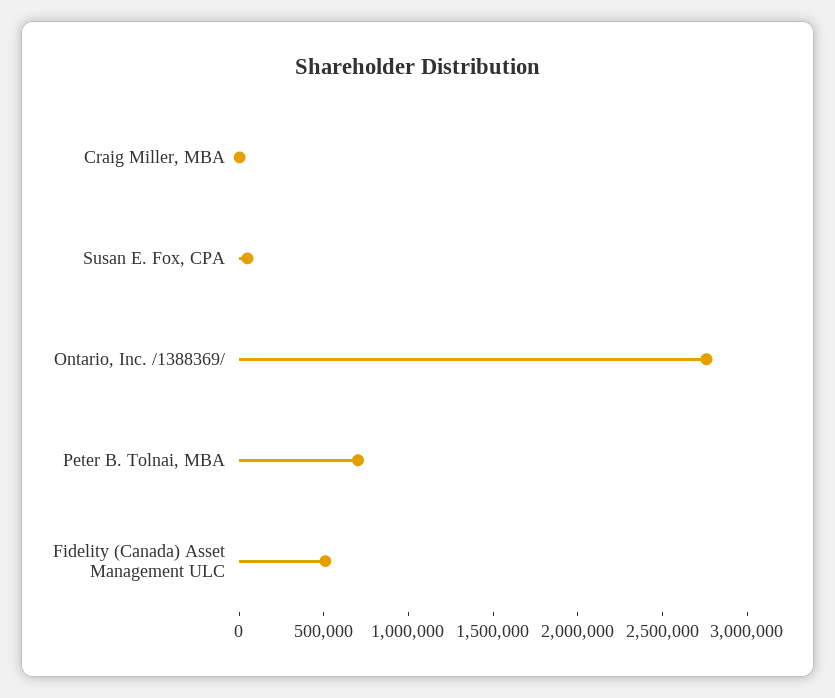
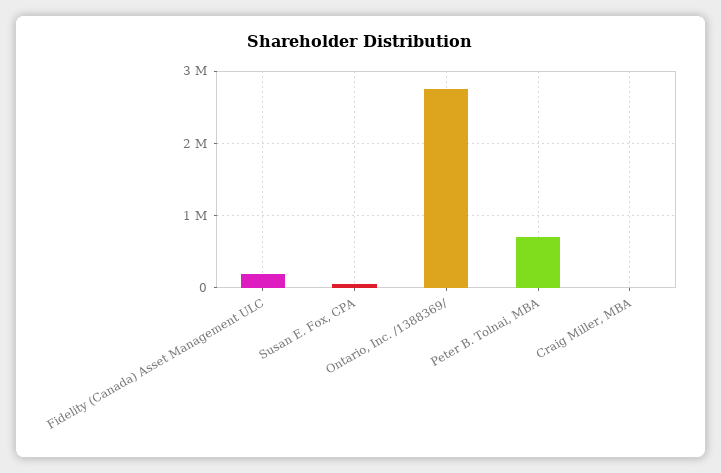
Fidelity (Canada) Asset Management ULC: 500000 -> 200000

